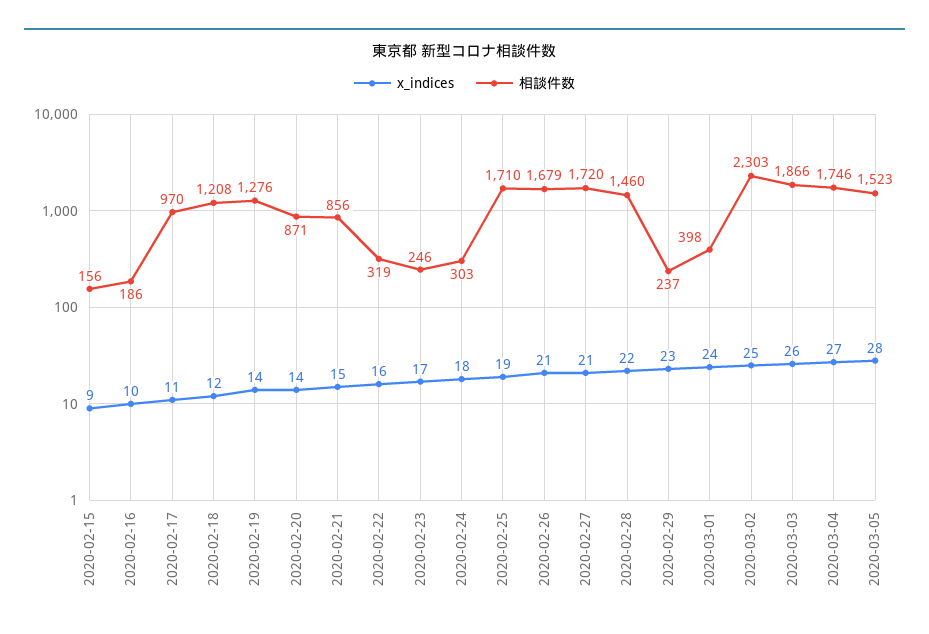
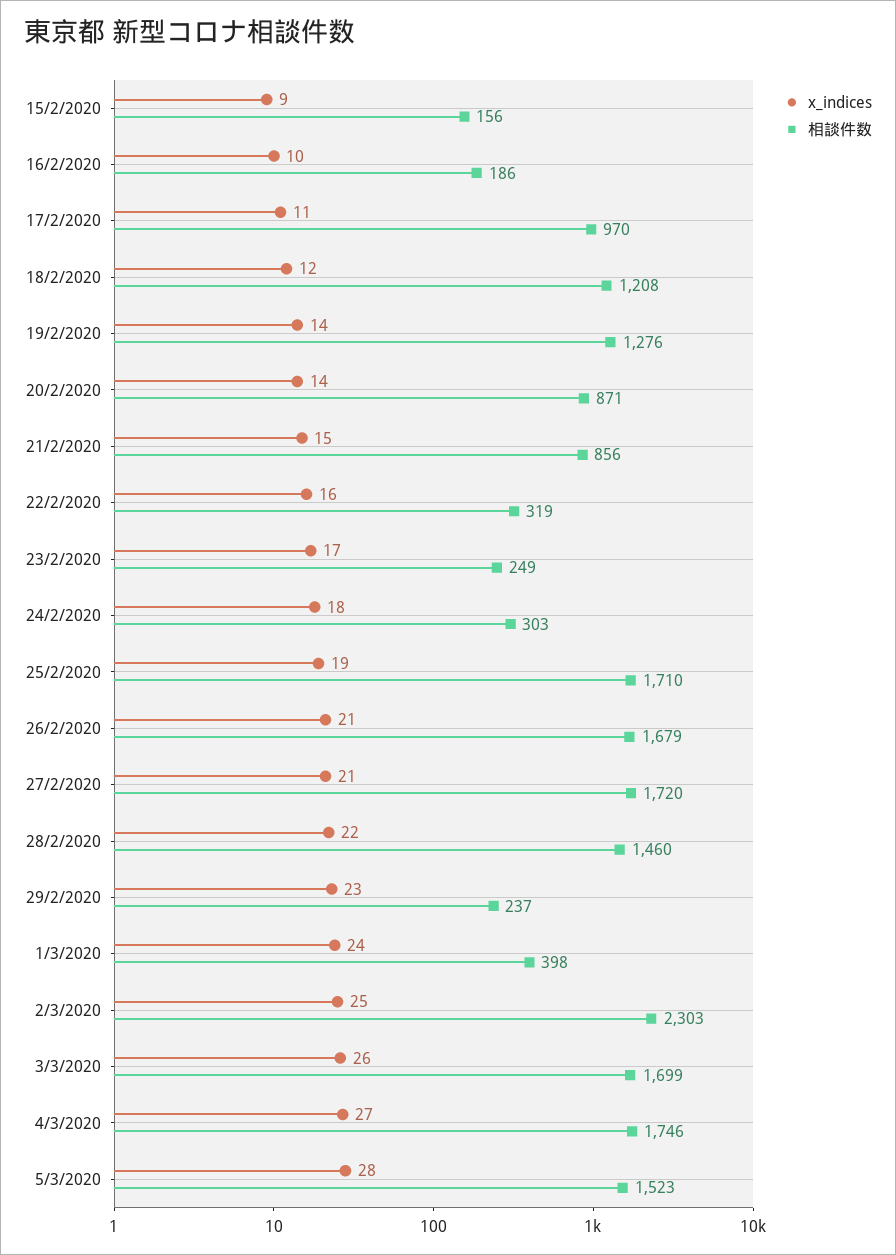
相談件数, 2020-02-23: 246 -> 249
相談件数, 2020-03-03: 1866 -> 1699

